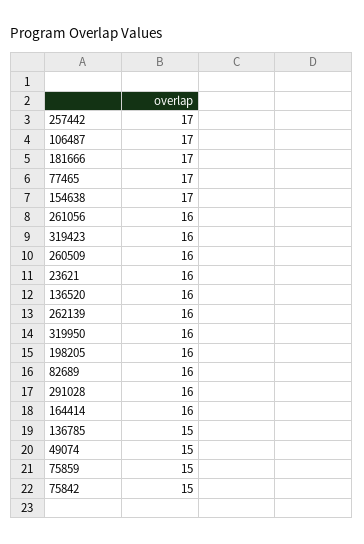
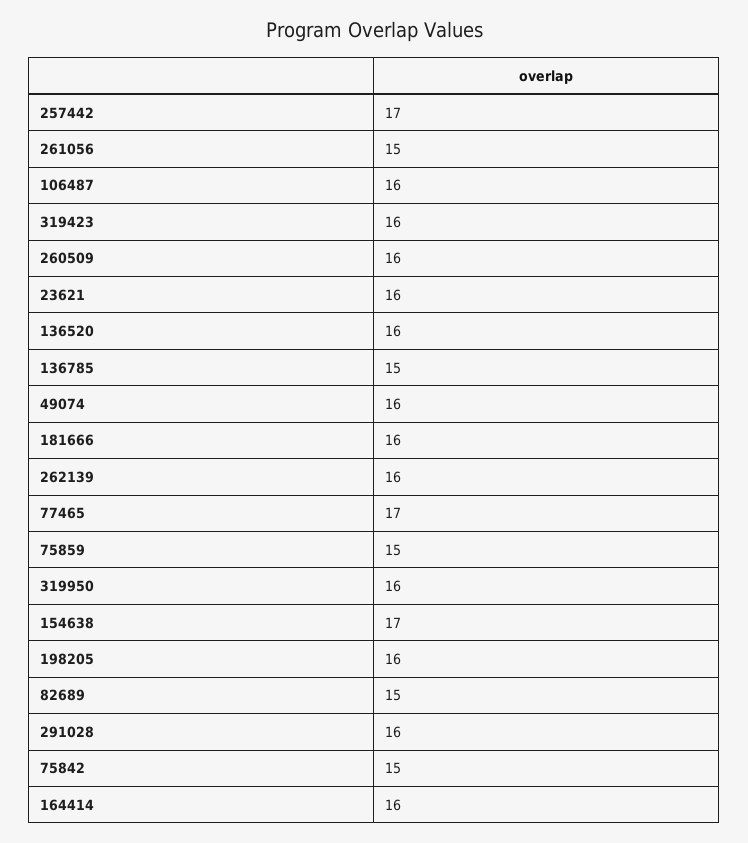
106487: 17 -> 16
181666: 17 -> 16
261056: 16 -> 15
82689: 16 -> 15
49074: 15 -> 16

